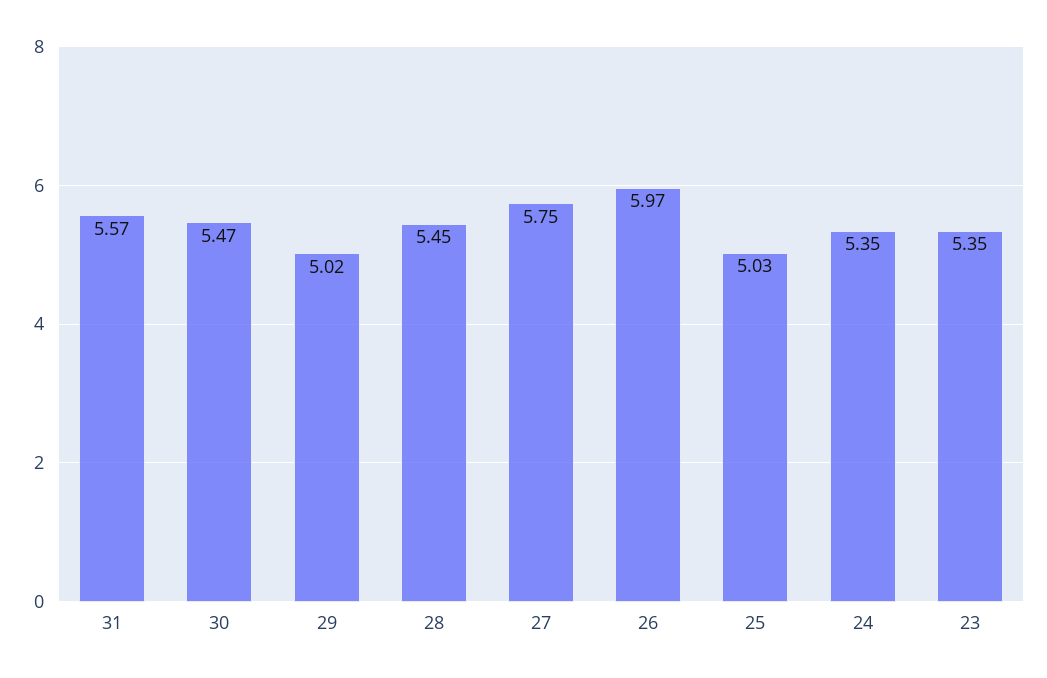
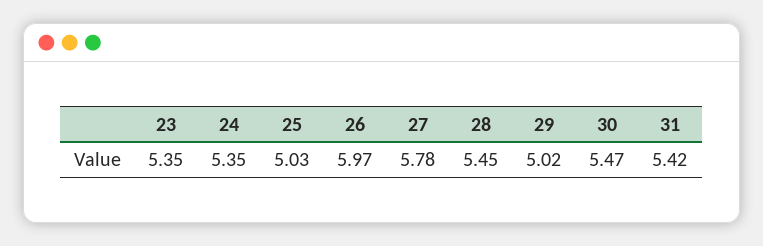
31: 5.57 -> 5.42
27: 5.75 -> 5.78

